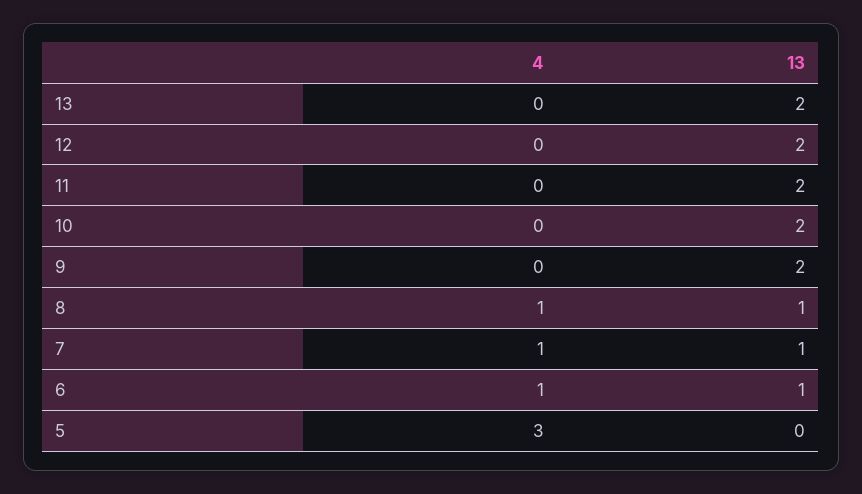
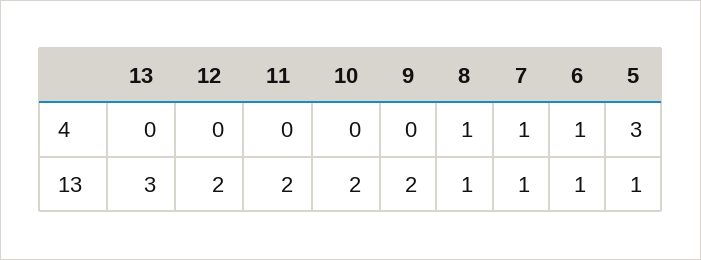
13, 13: 2 -> 3
13, 5: 0 -> 1

